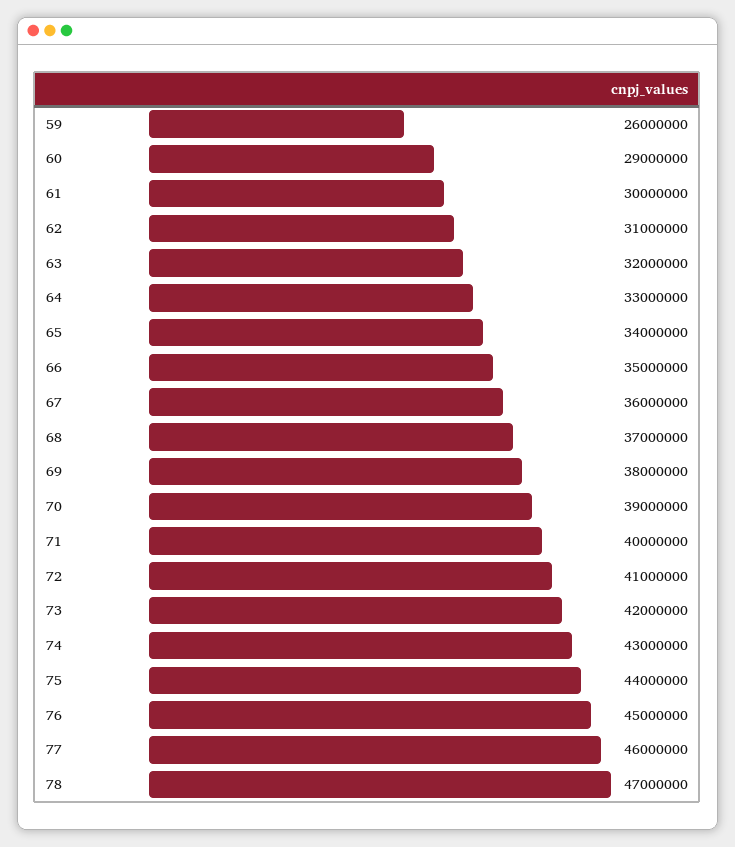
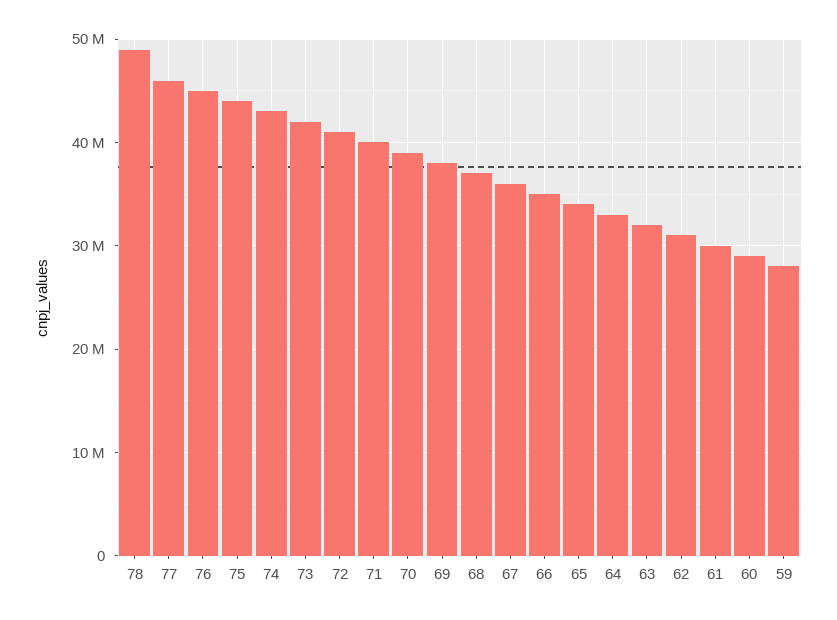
59: 26000000 -> 28000000
78: 47000000 -> 49000000

